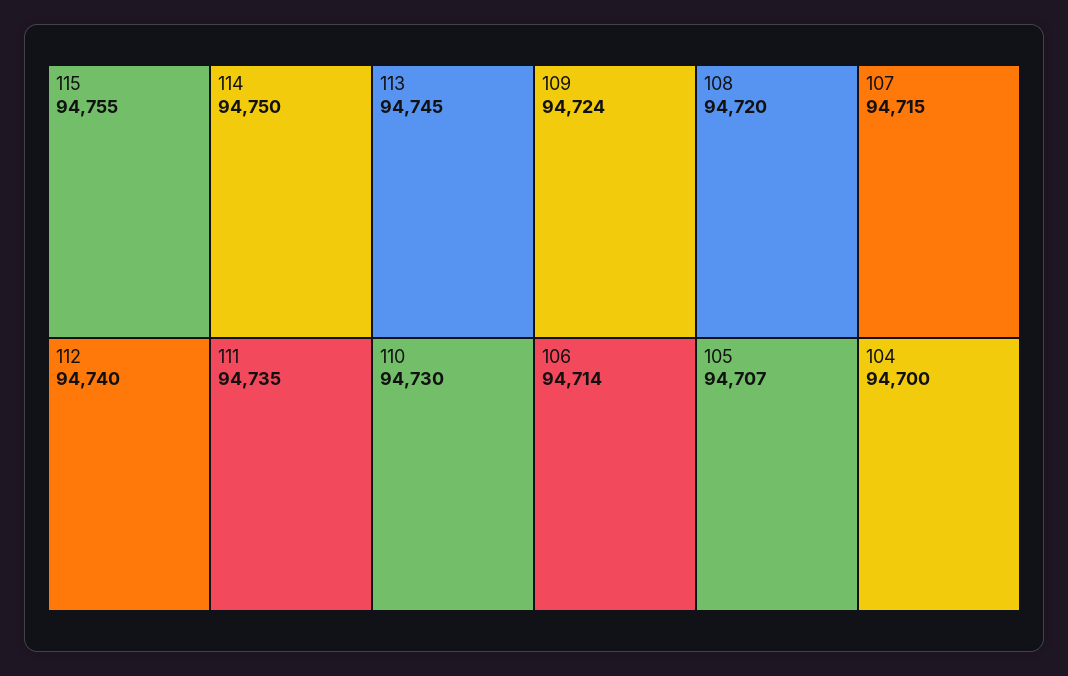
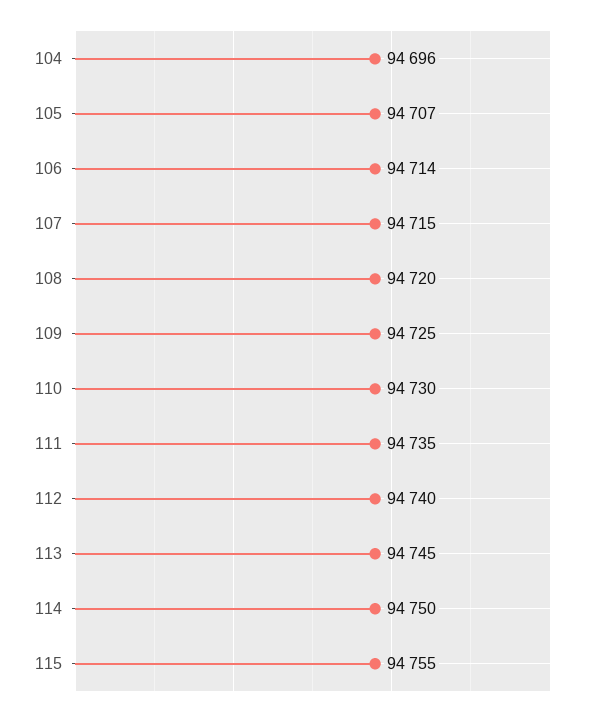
109: 94724 -> 94725
104: 94700 -> 94696

